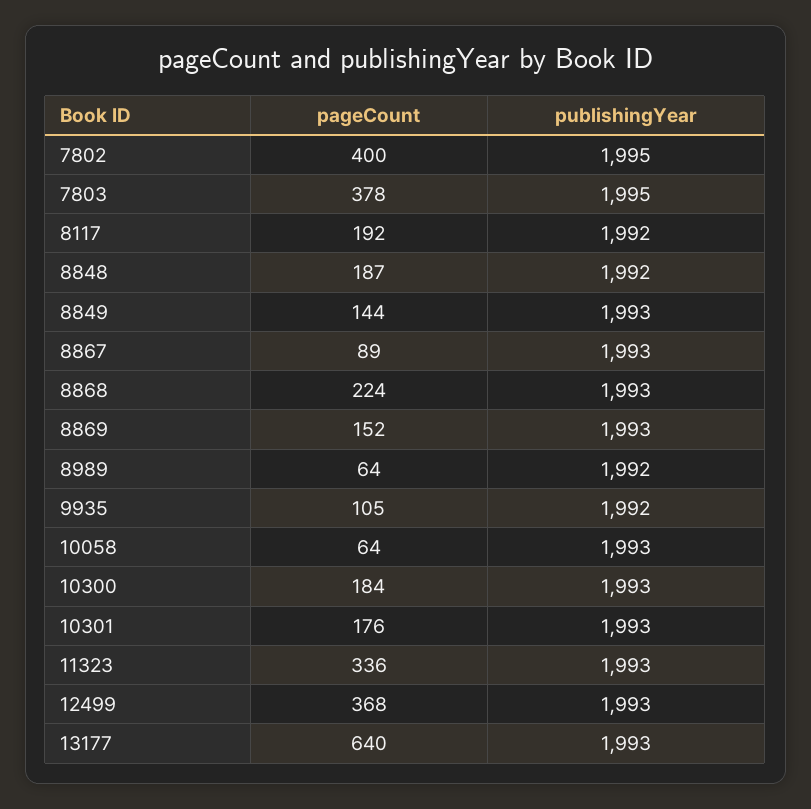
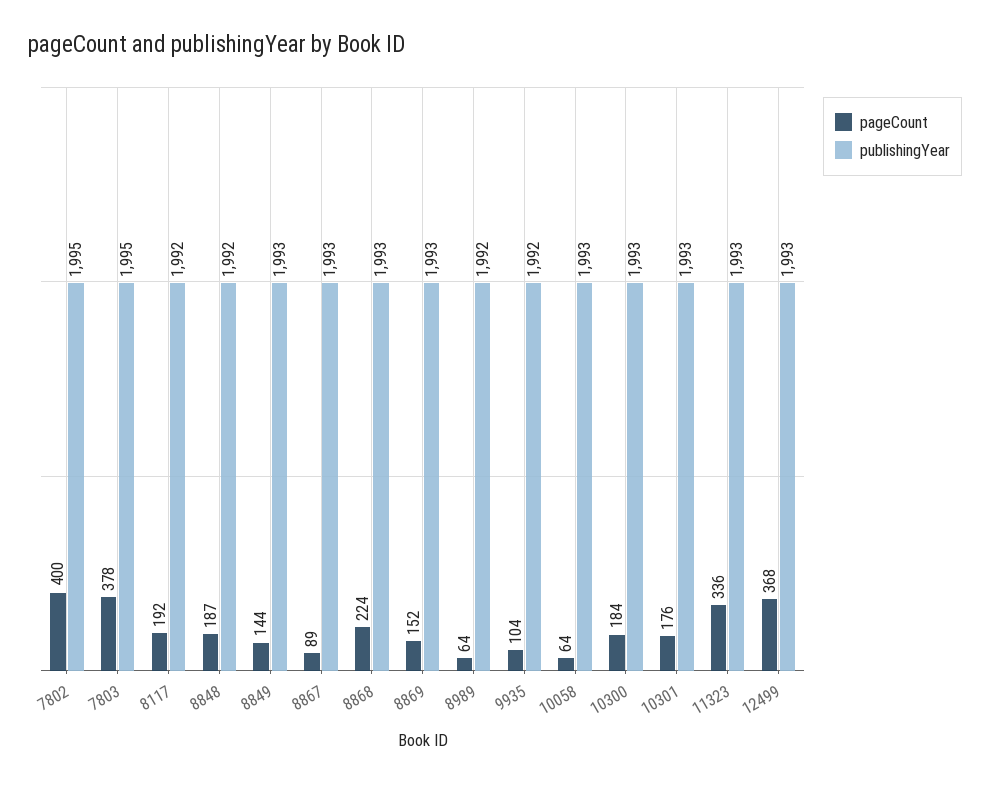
pageCount, 9935: 105 -> 104
pageCount, 13177: 640 -> none
publishingYear, 13177: 1993 -> none

